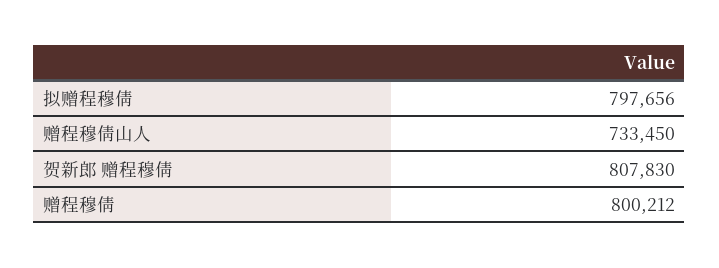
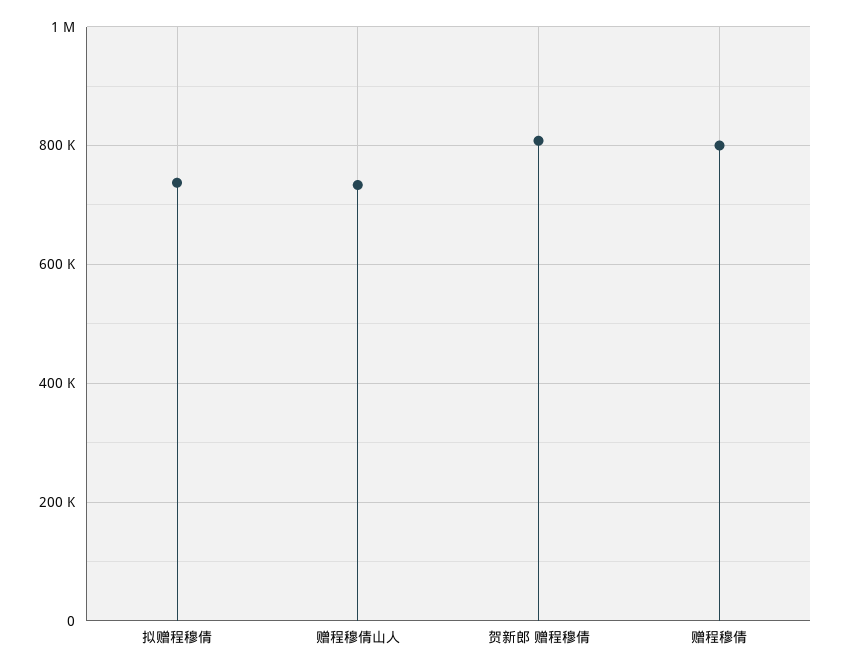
拟赠程穆倩: 797656 -> 740000

